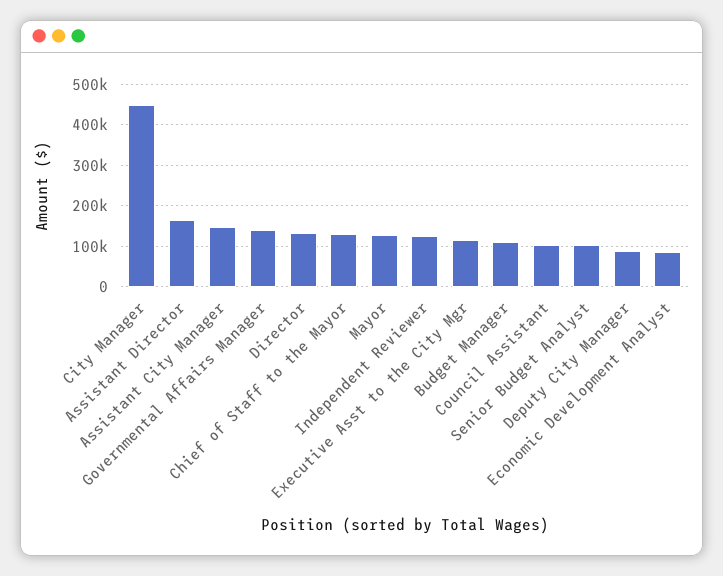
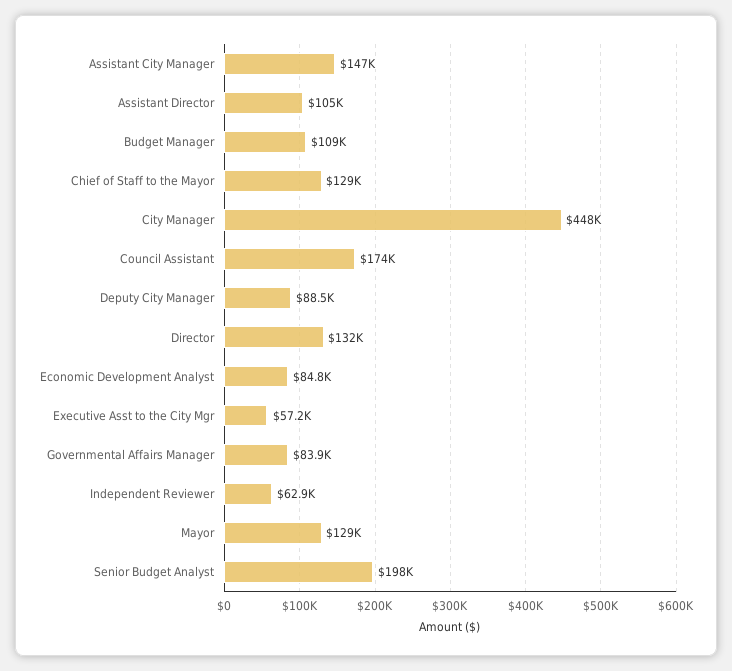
Assistant Director: 160000 -> 105000
Governmental Affairs Manager: 140000 -> 83900
Independent Reviewer: 120000 -> 62900
Executive Asst to the City Mgr: 120000 -> 57200
Council Assistant: 100000 -> 174000
Senior Budget Analyst: 100000 -> 198000

